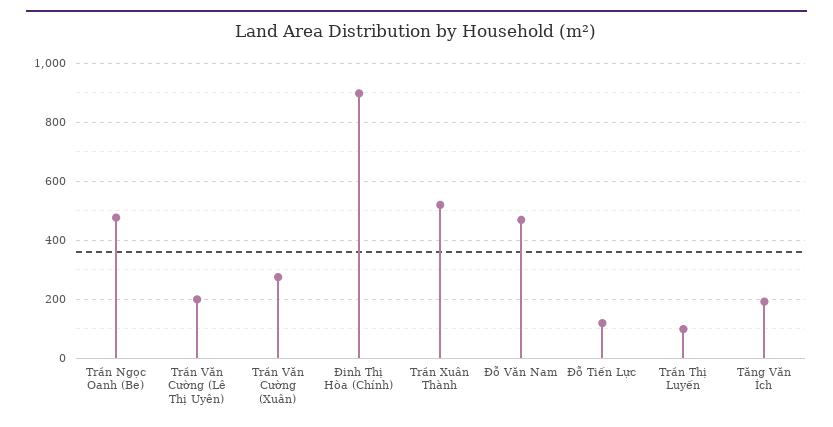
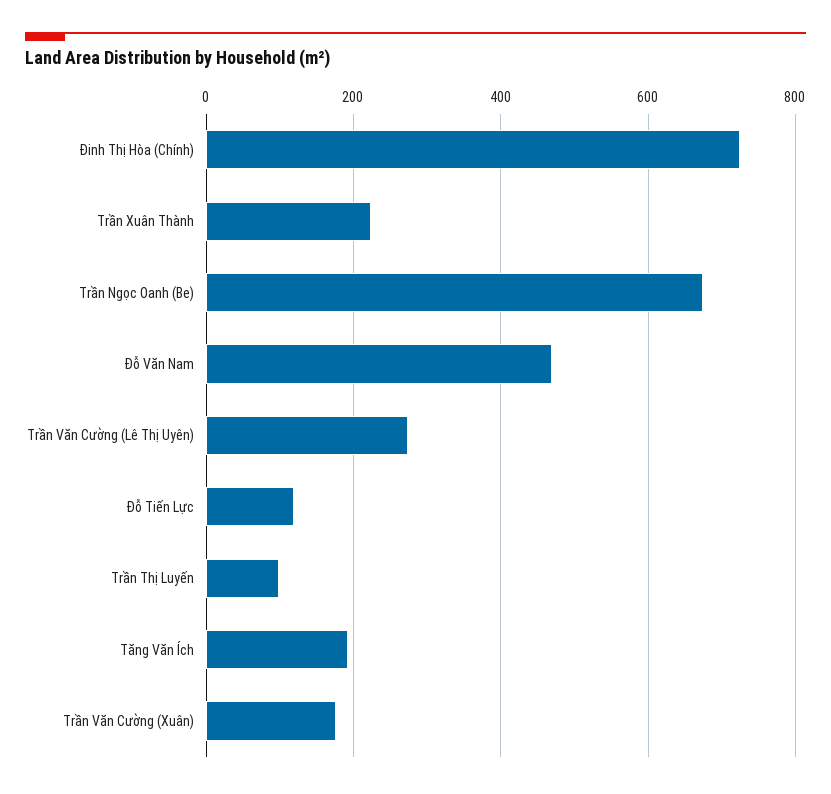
Trần Ngọc Oanh (Be): 475 -> 680
Trần Văn Cường (Lê Thị Uyên): 200 -> 280
Trần Văn Cường (Xuân): 275 -> 180
Đinh Thị Hòa (Chính): 900 -> 720
Trần Xuân Thành: 525 -> 220

